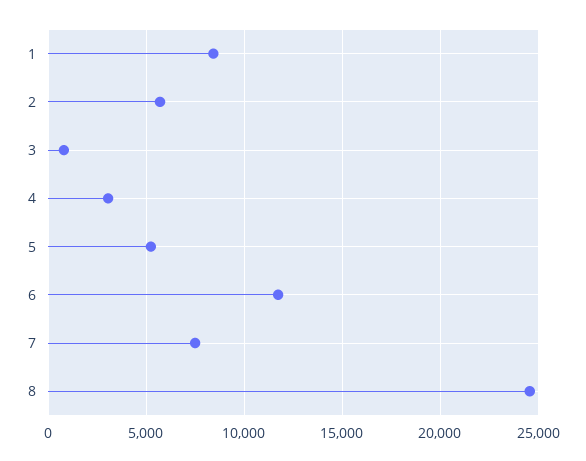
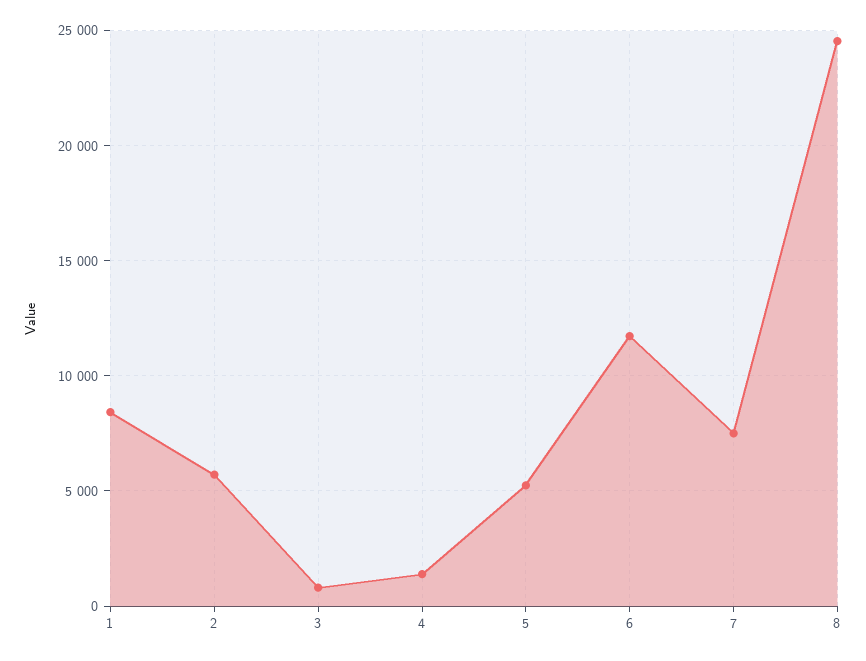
4: 3000 -> 1500

